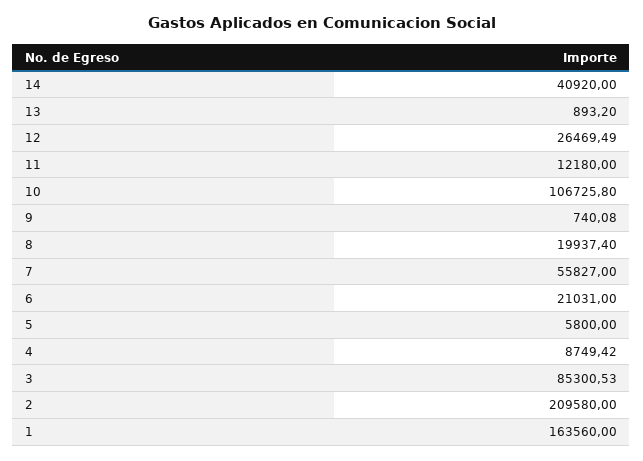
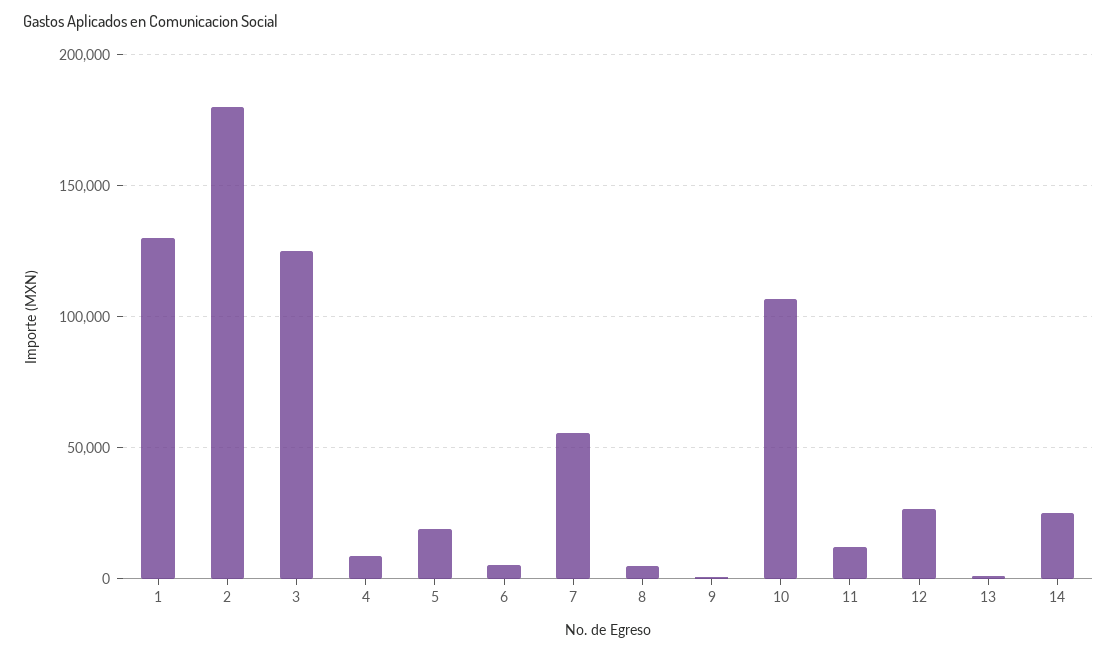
14: 40920 -> 25000
8: 19937.4 -> 5000
6: 21031 -> 5000
5: 5800 -> 20000
3: 85300.53 -> 125000
2: 209580 -> 180000
1: 163560 -> 130000

